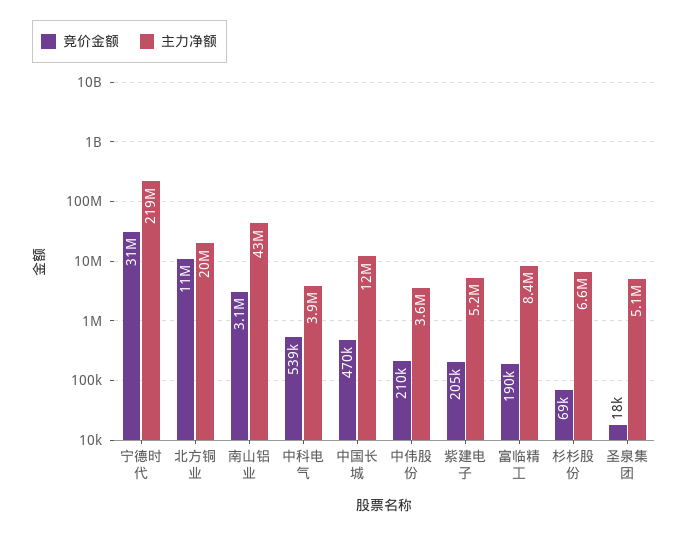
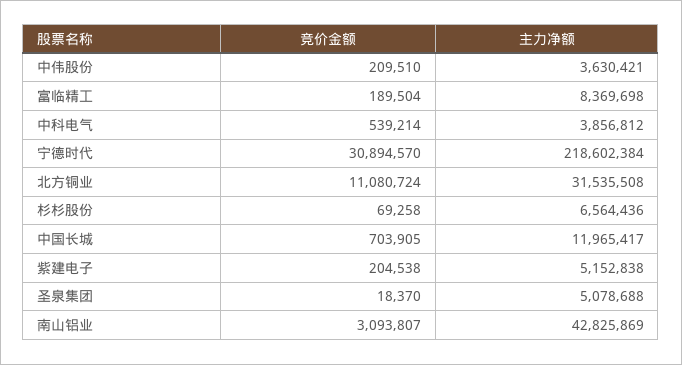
主力净额, 北方铜业: 20000000 -> 31535508
竞价金额, 中国长城: 470000 -> 703905

